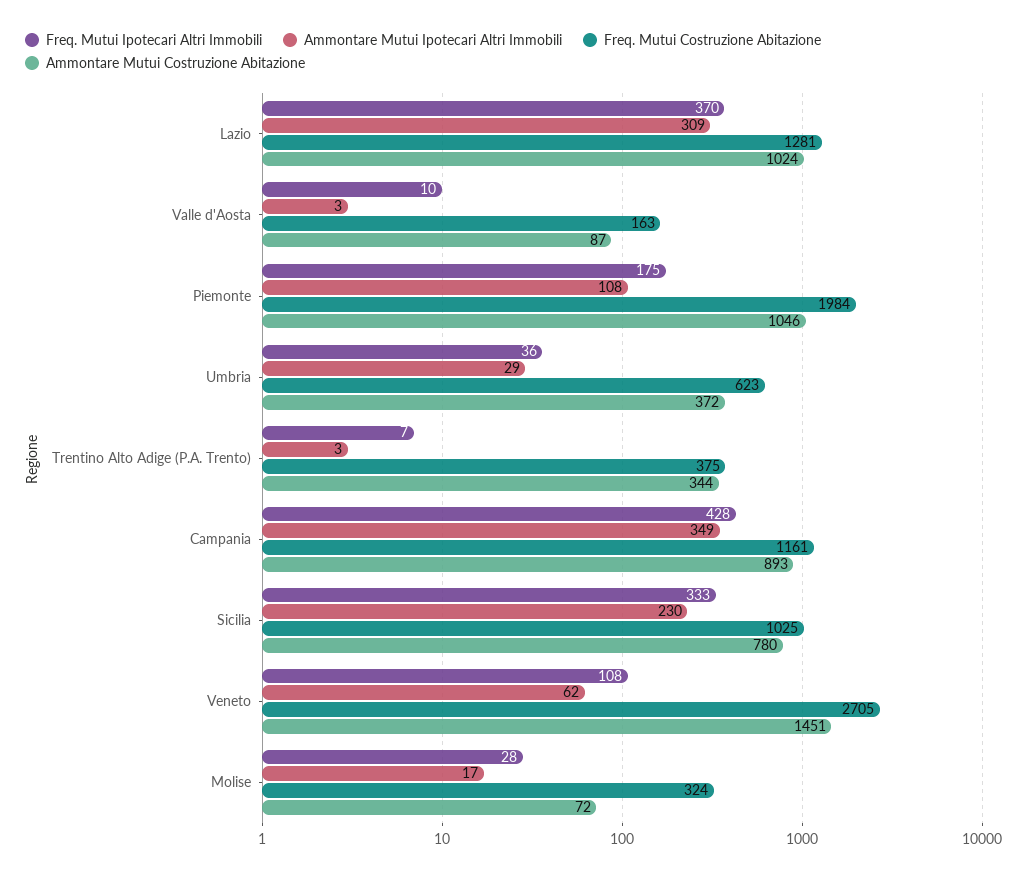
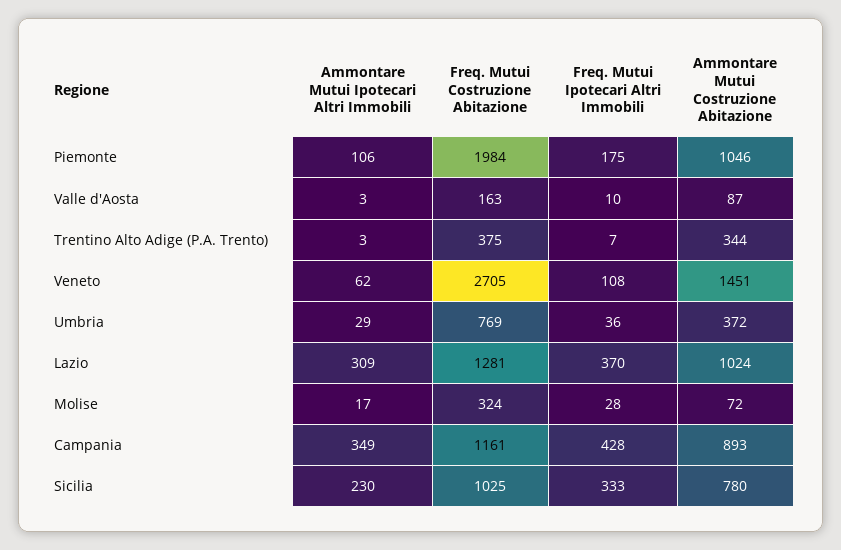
Ammontare Mutui Ipotecari Altri Immobili, Piemonte: 108 -> 106
Freq. Mutui Costruzione Abitazione, Umbria: 623 -> 769

